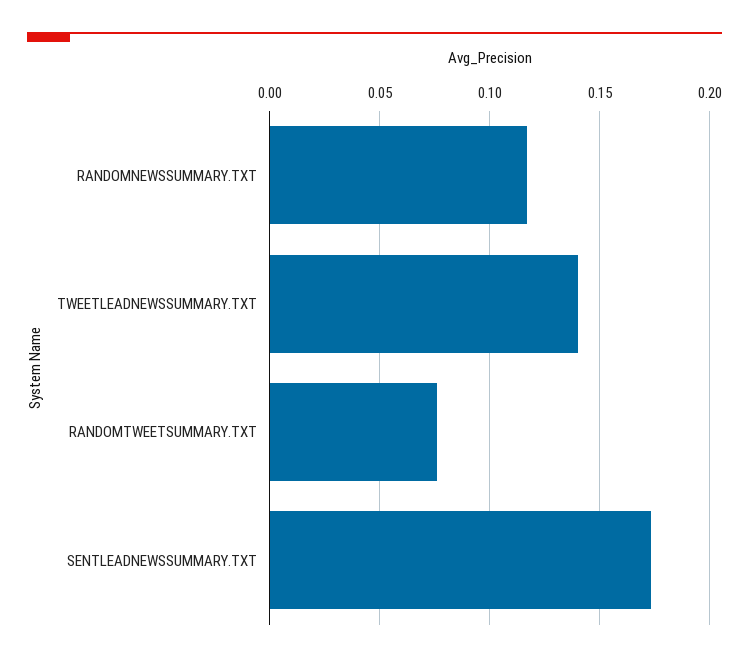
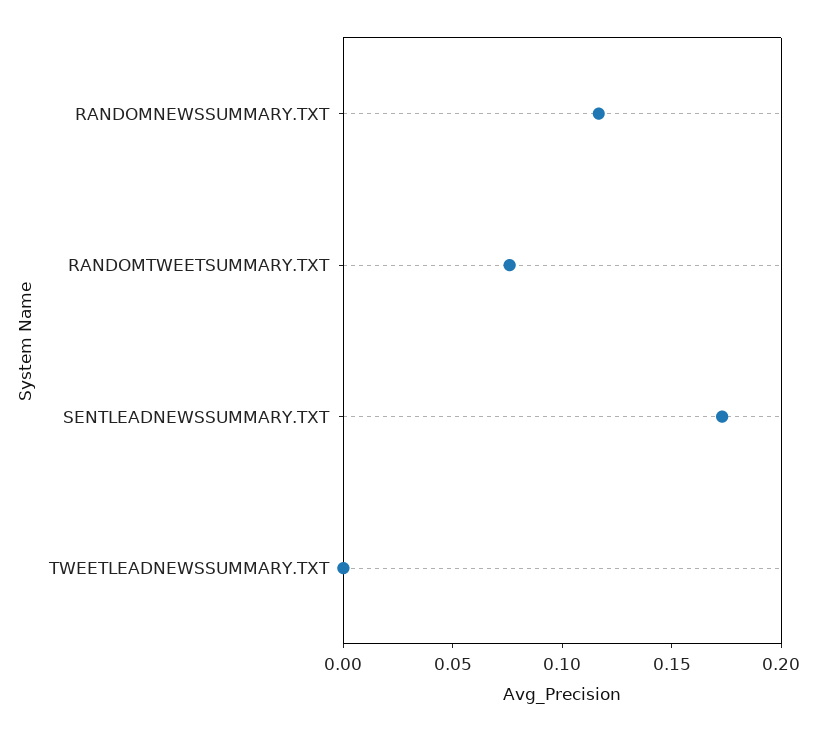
TWEETLEADNEWSSUMMARY.TXT: 0.14 -> 0

